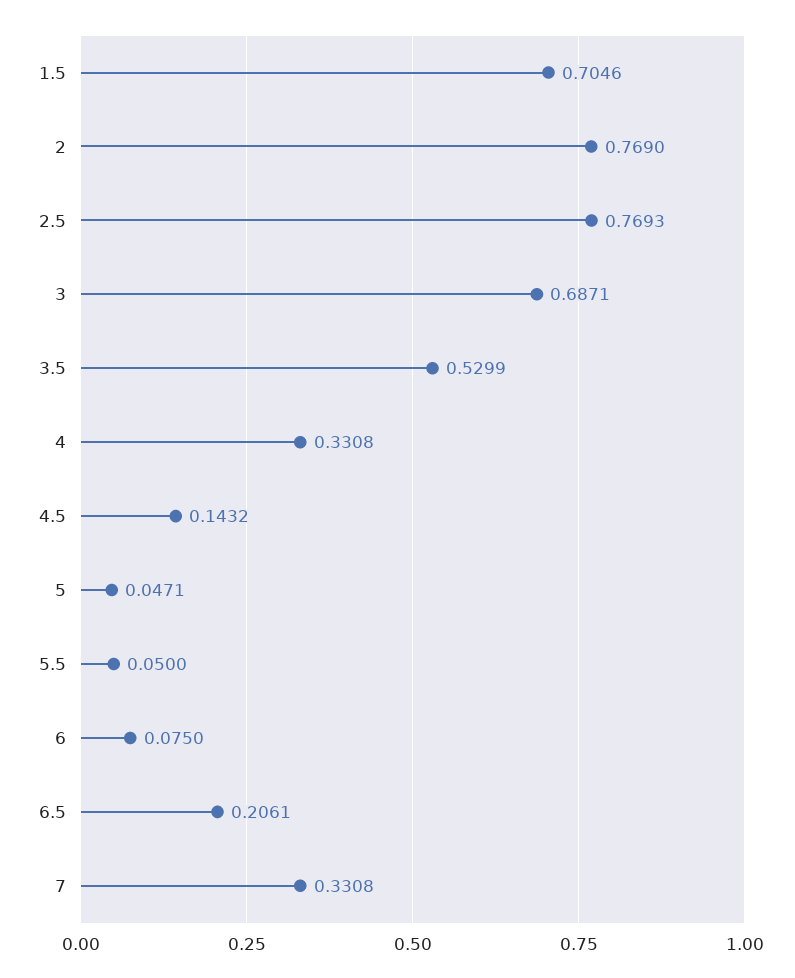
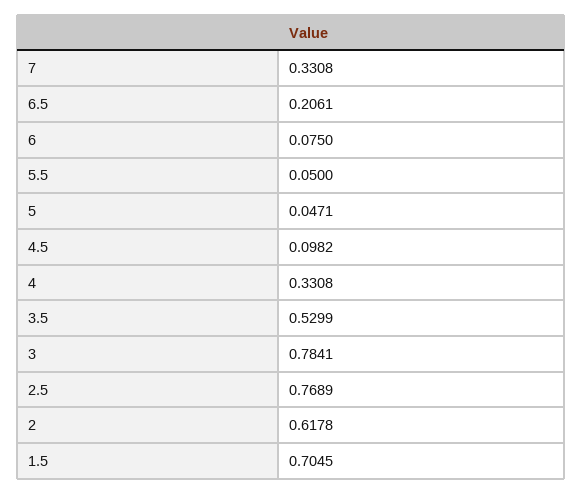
1.5: 0.7046 -> 0.7045
2: 0.769 -> 0.6178
2.5: 0.7693 -> 0.7689
3: 0.6871 -> 0.7841
4.5: 0.1432 -> 0.0982

